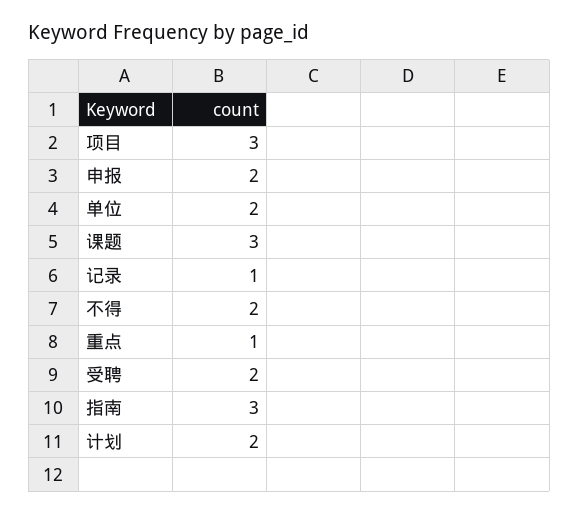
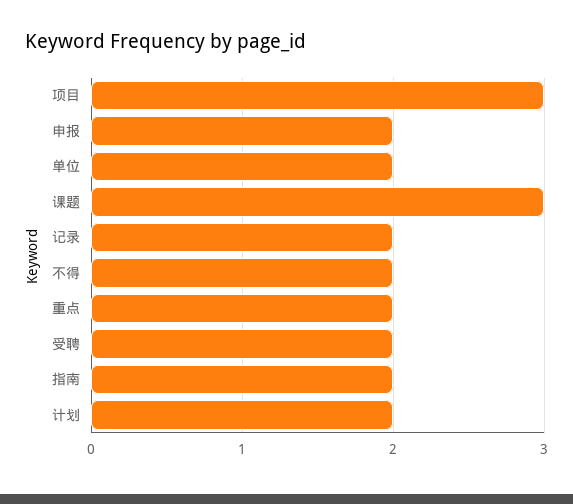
记录: 1 -> 2
重点: 1 -> 2
指南: 3 -> 2

